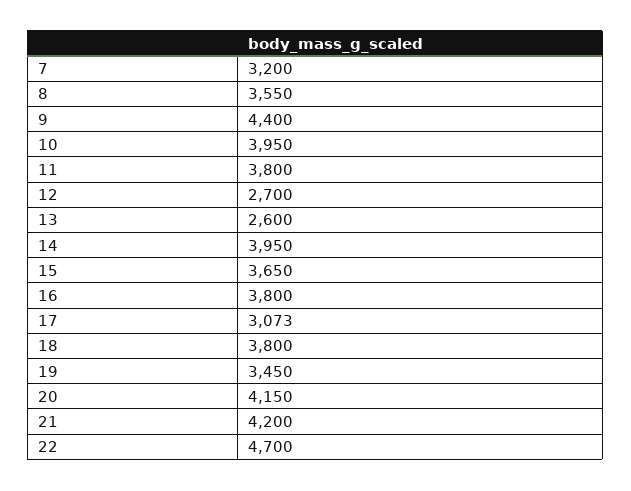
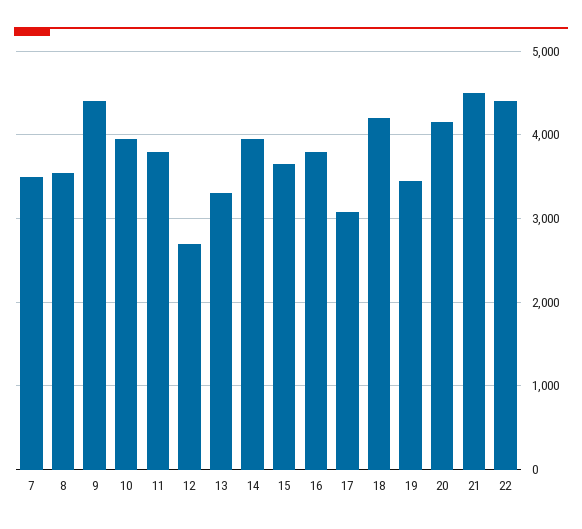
7: 3200 -> 3500
13: 2600 -> 3300
18: 3800 -> 4200
21: 4200 -> 4500
22: 4700 -> 4400

